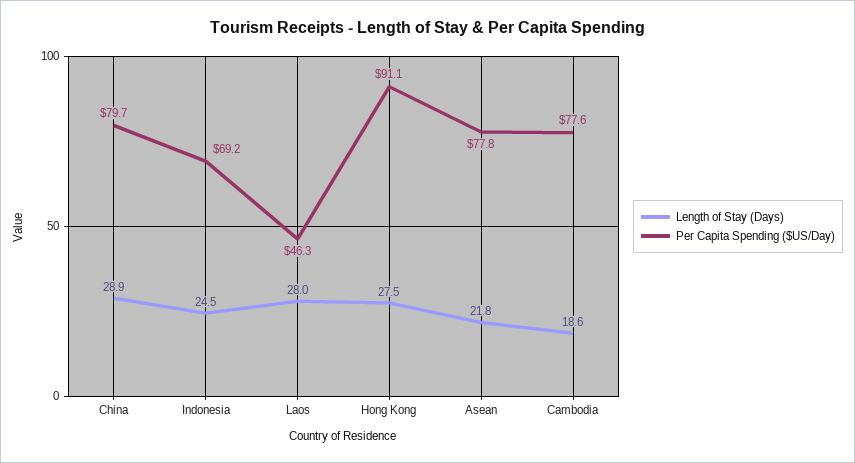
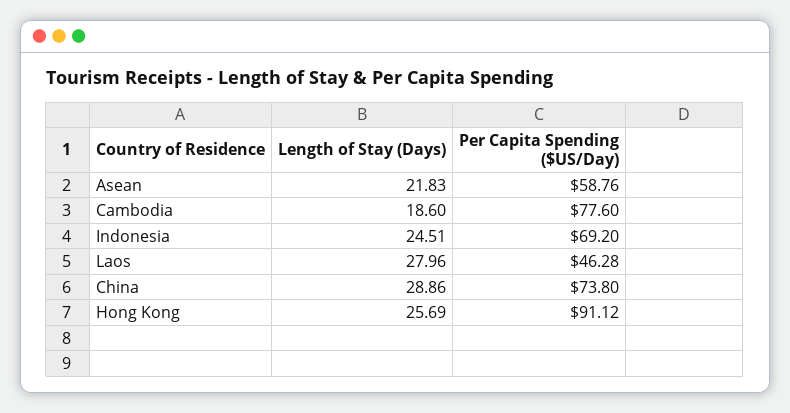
Per Capita Spending ($US/Day), China: 79.7 -> 73.8
Length of Stay (Days), Hong Kong: 27.5 -> 25.69
Per Capita Spending ($US/Day), Asean: 77.8 -> 58.76

